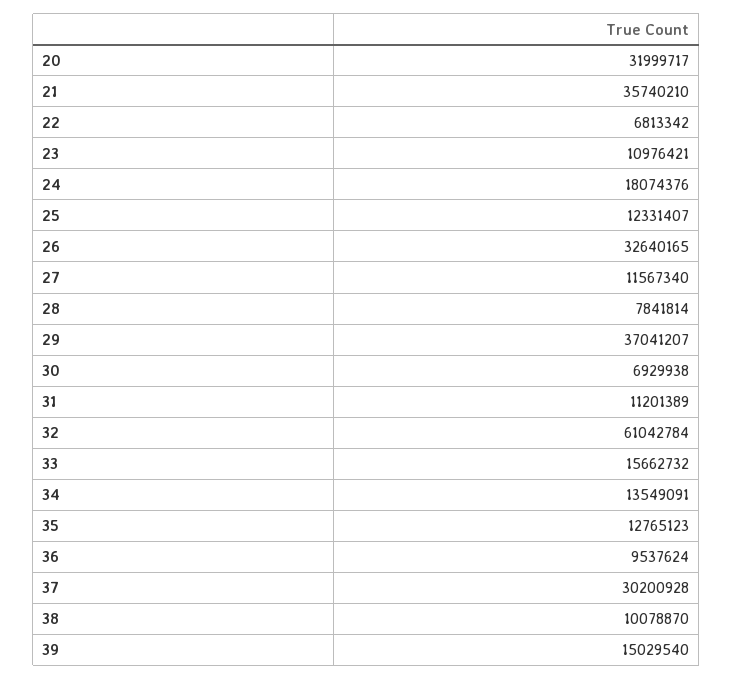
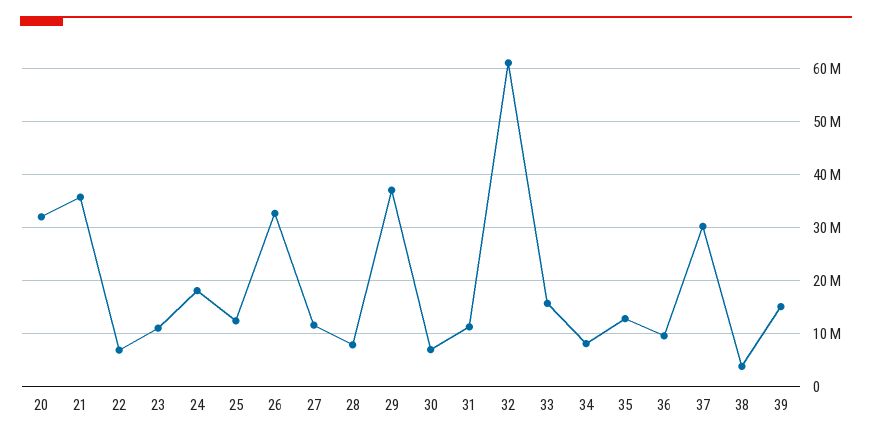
34: 13549091 -> 8000000
38: 10078870 -> 4000000

